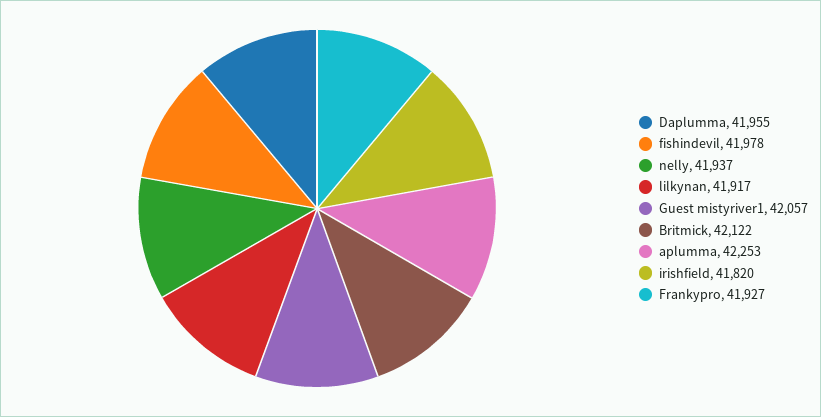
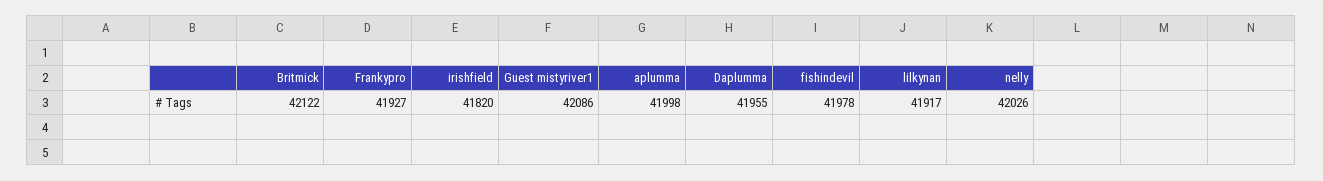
nelly: 41937 -> 42026
Guest mistyriver1: 42057 -> 42086
aplumma: 42253 -> 41998

